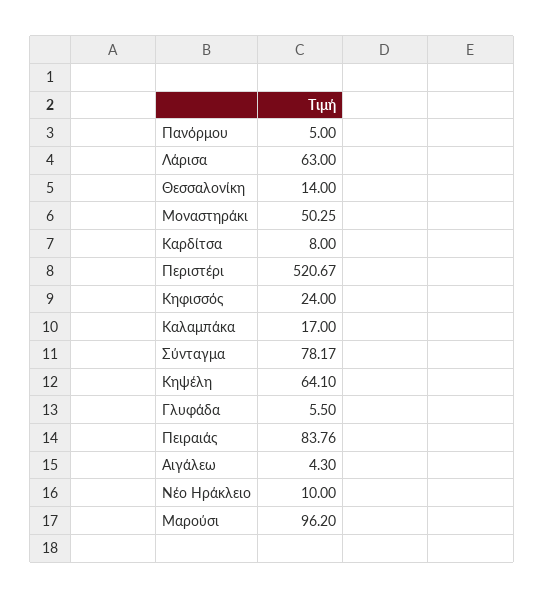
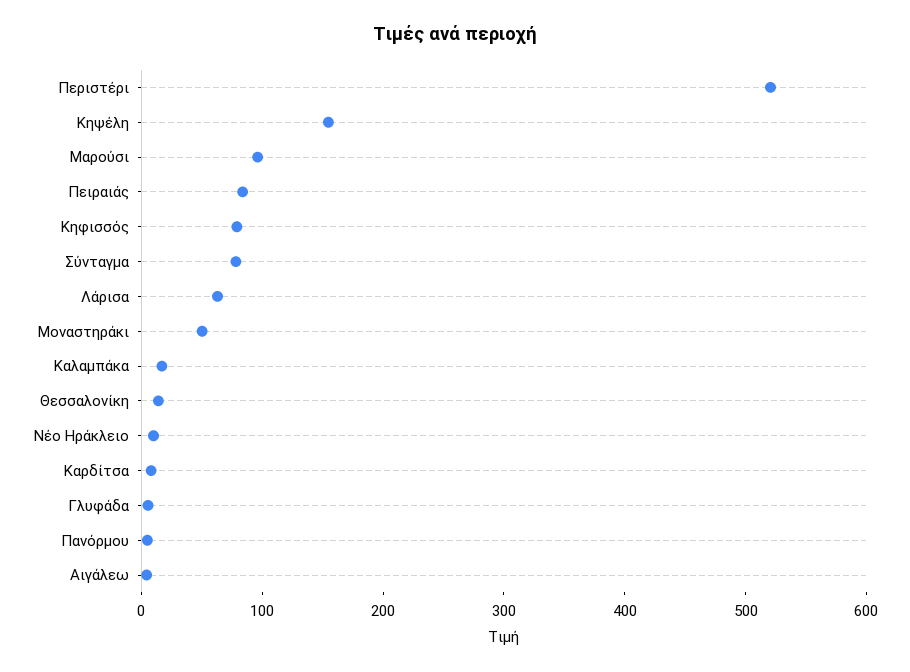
Κηφισσός: 24 -> 80
Κηψέλη: 64.1 -> 160

